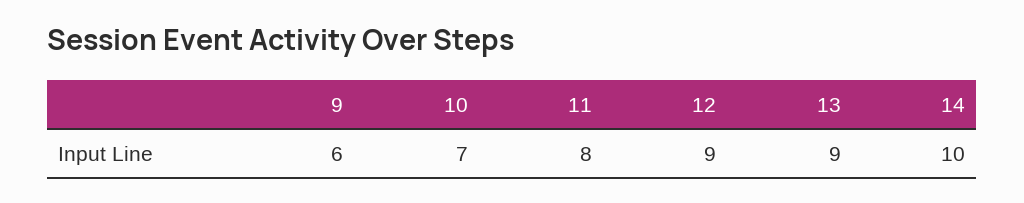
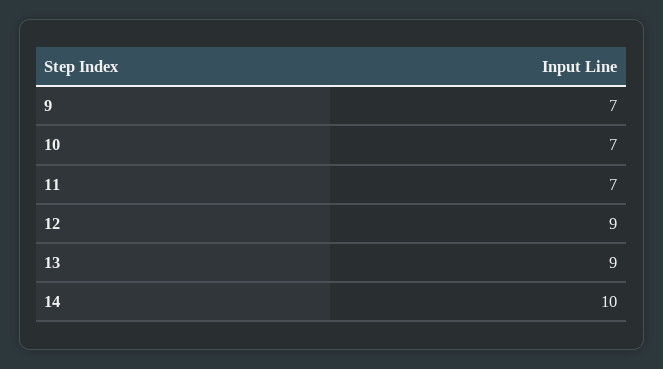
9: 6 -> 7
11: 8 -> 7

